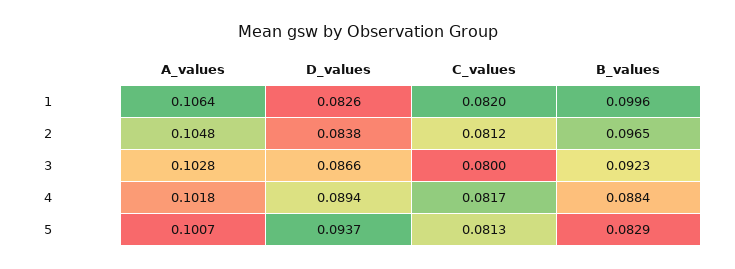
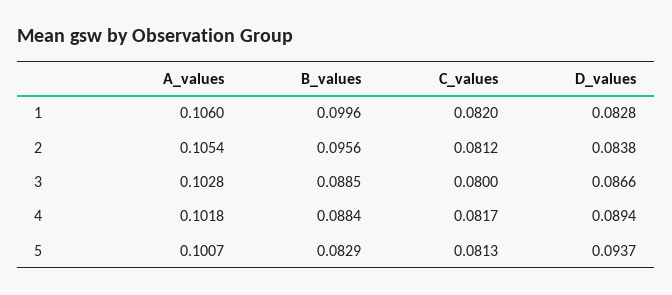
A_values, 1: 0.1064 -> 0.106
D_values, 1: 0.0826 -> 0.0828
A_values, 2: 0.1048 -> 0.1054
B_values, 2: 0.0965 -> 0.0956
B_values, 3: 0.0923 -> 0.0885

